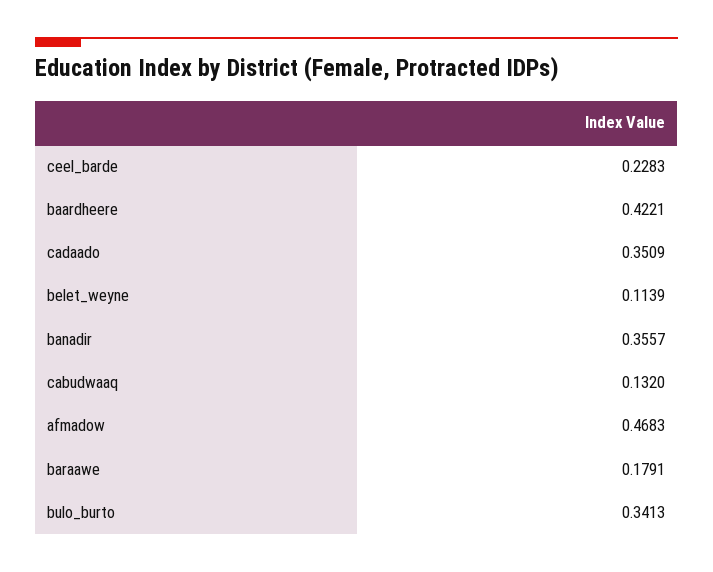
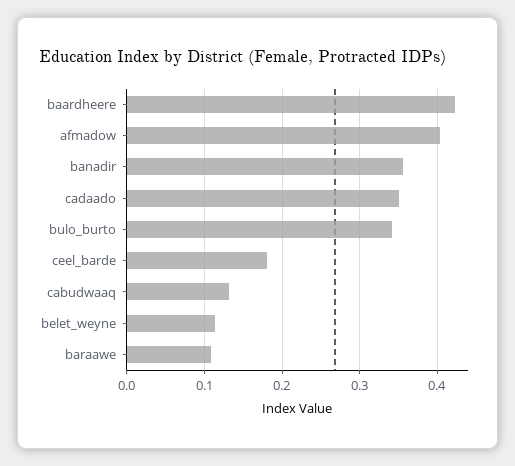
ceel_barde: 0.2283 -> 0.18
afmadow: 0.4683 -> 0.4
baraawe: 0.1791 -> 0.11

